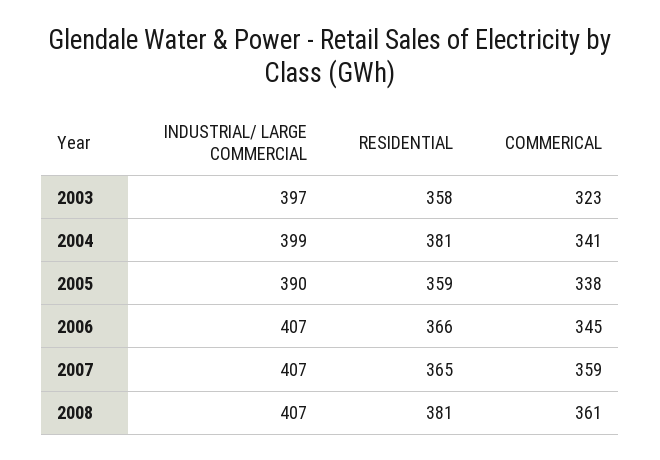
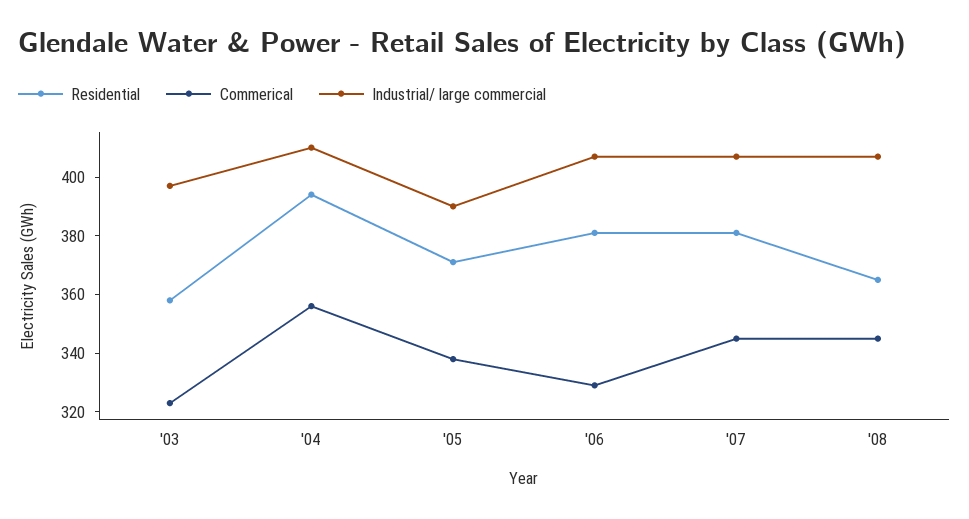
INDUSTRIAL/ LARGE COMMERCIAL, 2004: 399 -> 410
RESIDENTIAL, 2004: 381 -> 395
COMMERICAL, 2004: 341 -> 355
RESIDENTIAL, 2005: 359 -> 370
RESIDENTIAL, 2006: 366 -> 380
COMMERICAL, 2006: 345 -> 330
RESIDENTIAL, 2007: 365 -> 380
COMMERICAL, 2007: 359 -> 345
RESIDENTIAL, 2008: 381 -> 365
COMMERICAL, 2008: 361 -> 345

